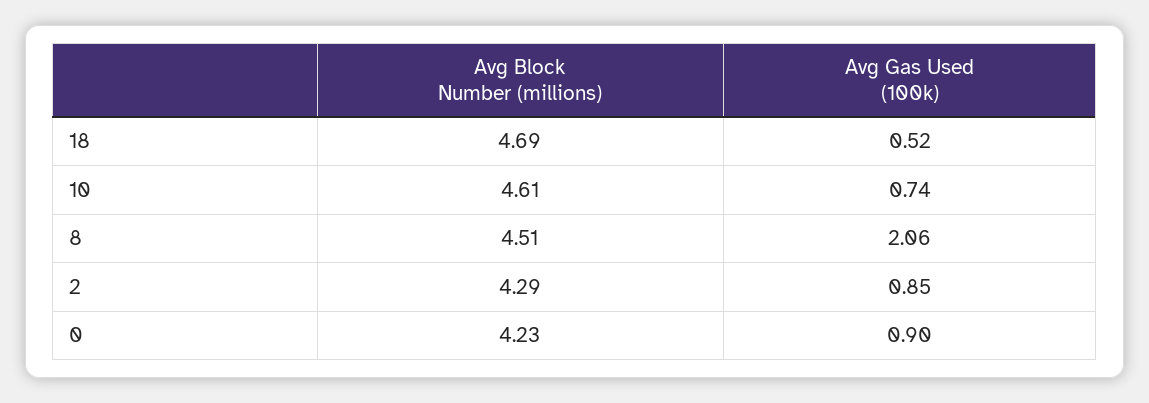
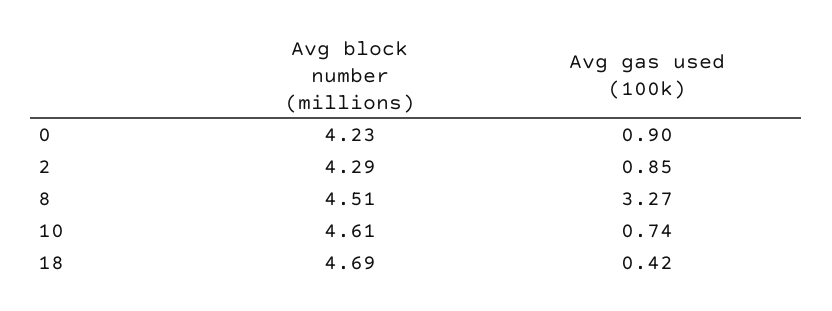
Avg Gas Used (100k), 18: 0.52 -> 0.42
Avg Gas Used (100k), 8: 2.06 -> 3.27

